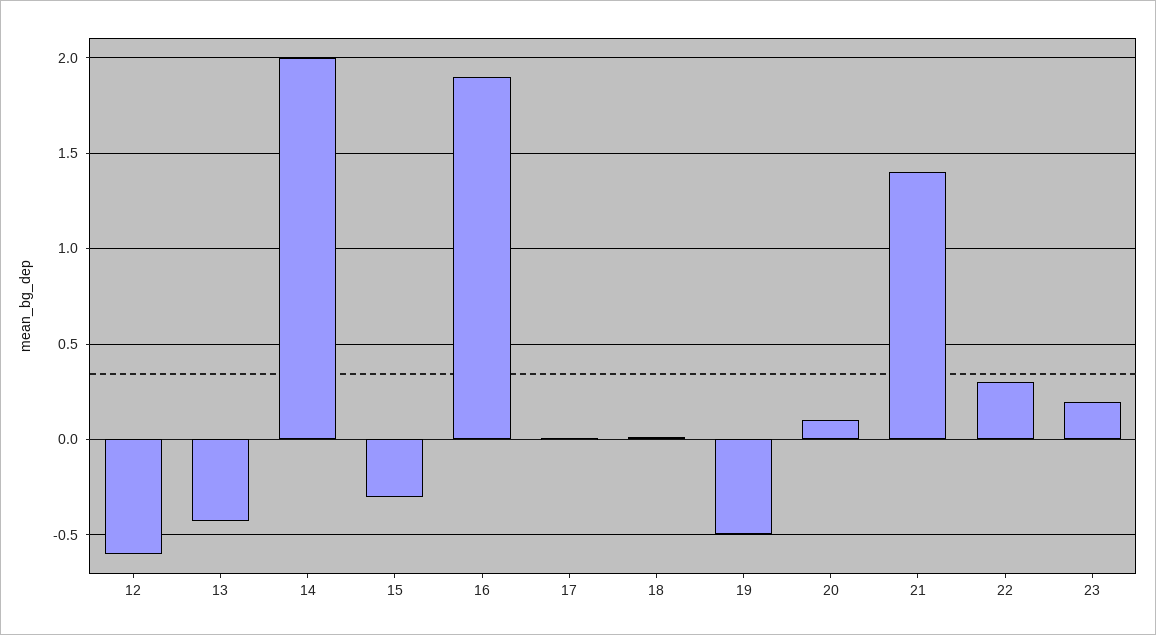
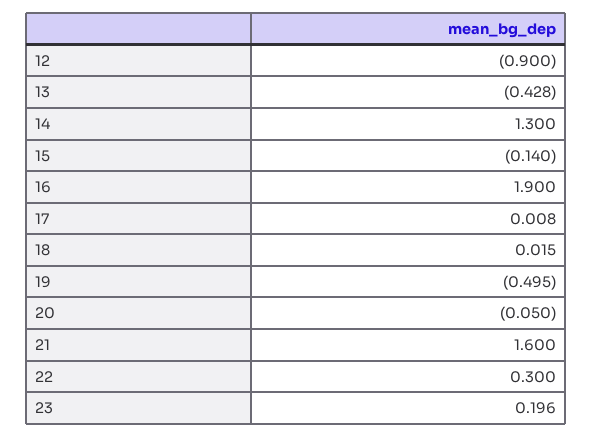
12: -0.6 -> -0.9
14: 2 -> 1.3
15: -0.3 -> -0.14
20: 0.1 -> -0.05
21: 1.4 -> 1.6

